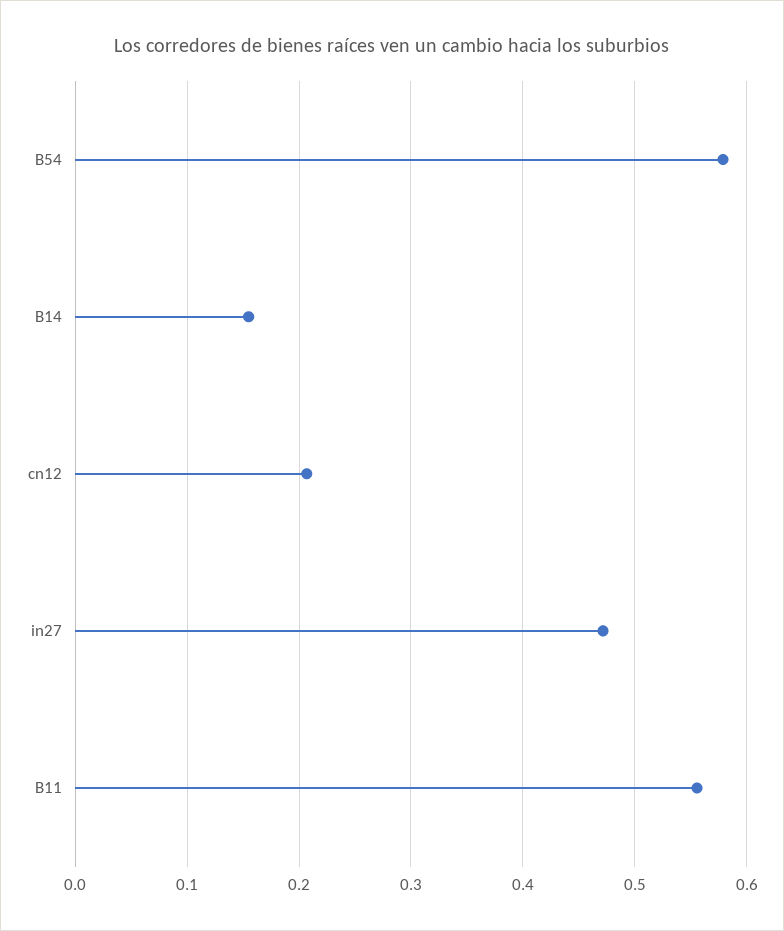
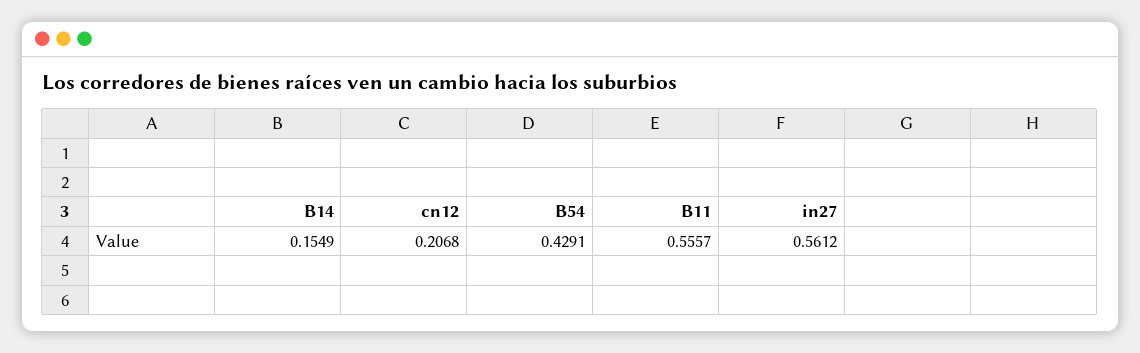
B54: 0.58 -> 0.4291
in27: 0.47 -> 0.5612

